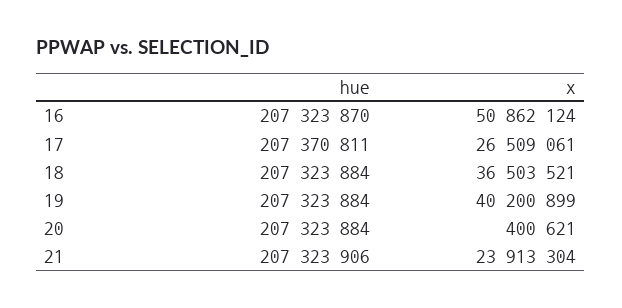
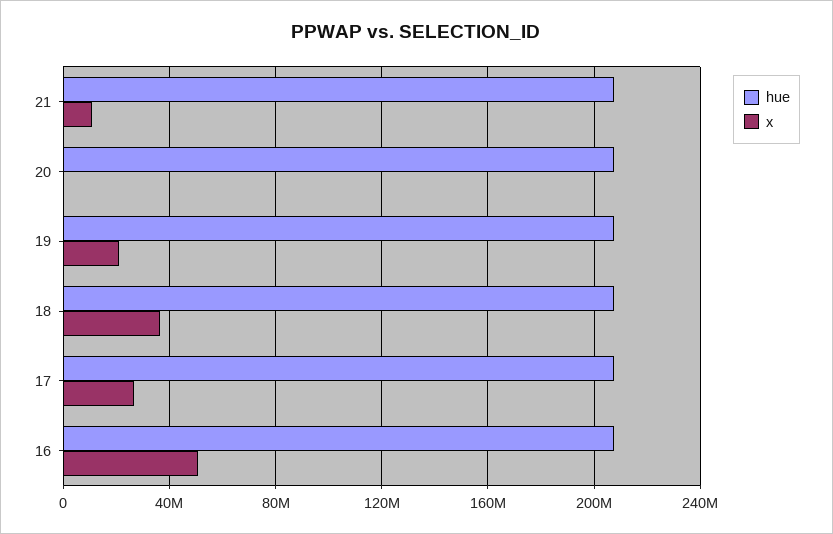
x, 19: 40200899 -> 20000000
x, 21: 23913304 -> 10000000

